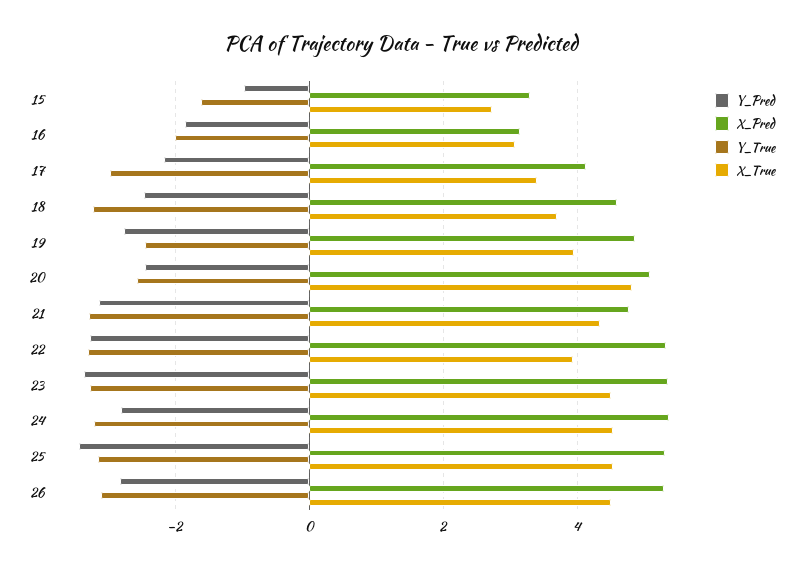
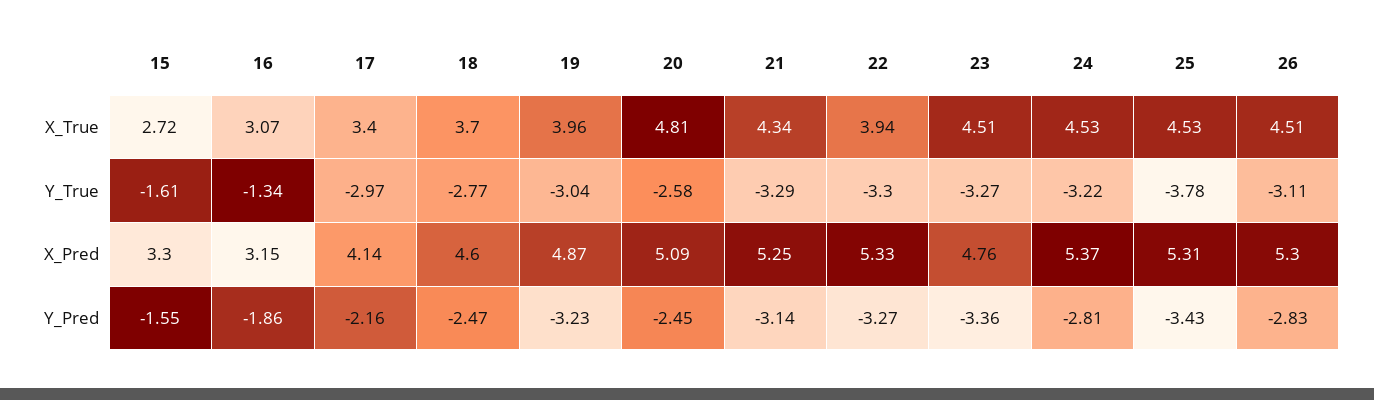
Y_Pred, 15: -1 -> -1.55
Y_True, 16: -2 -> -1.34
Y_True, 18: -3.2 -> -2.77
Y_Pred, 19: -2.8 -> -3.23
Y_True, 19: -2.4 -> -3.04
X_Pred, 21: 4.8 -> 5.25
X_Pred, 23: 5.4 -> 4.76
Y_True, 25: -3.2 -> -3.78

